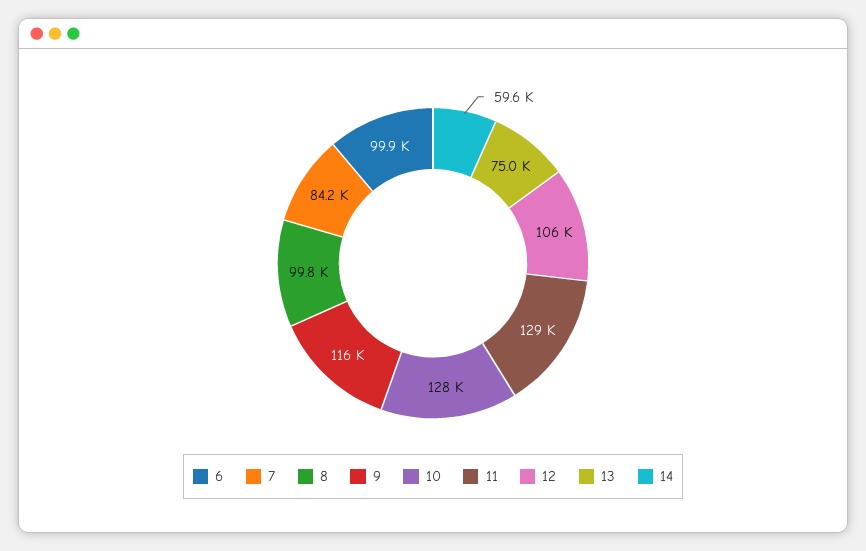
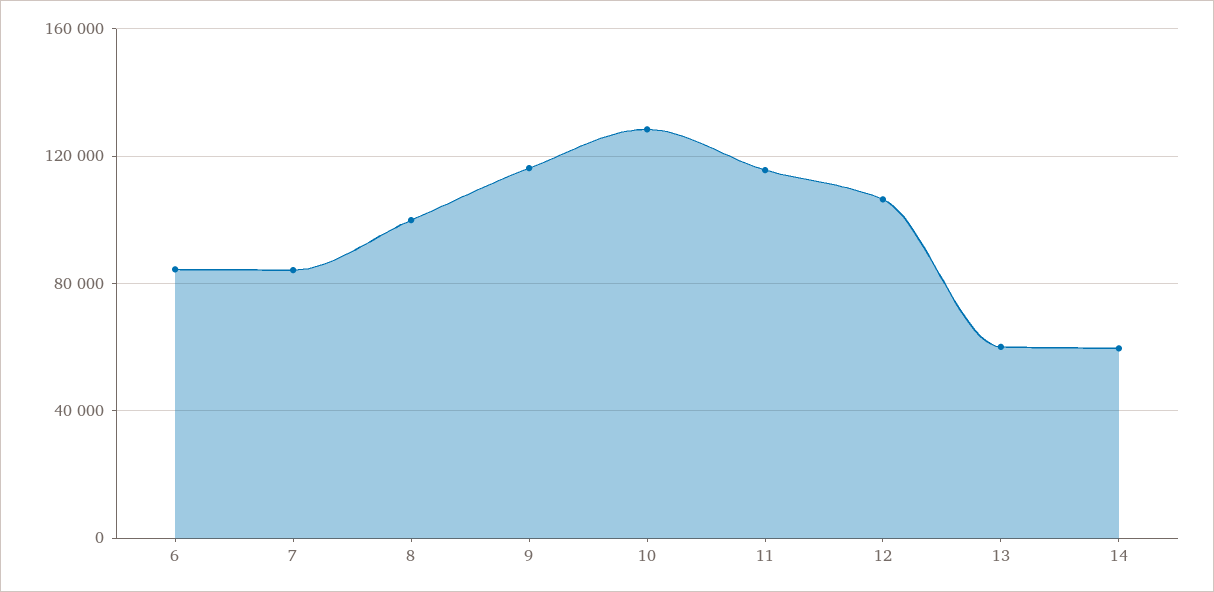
6: 99900 -> 85000
11: 129000 -> 115000
13: 75000 -> 60000

